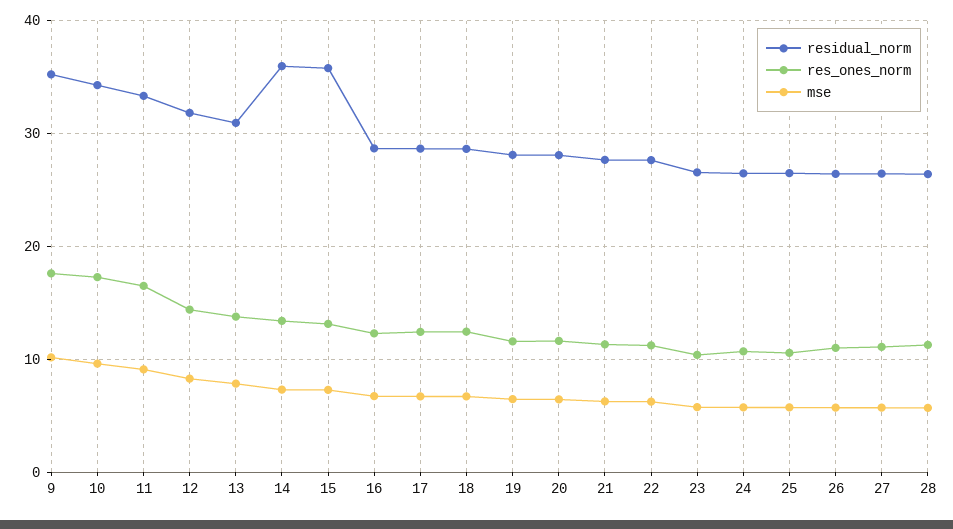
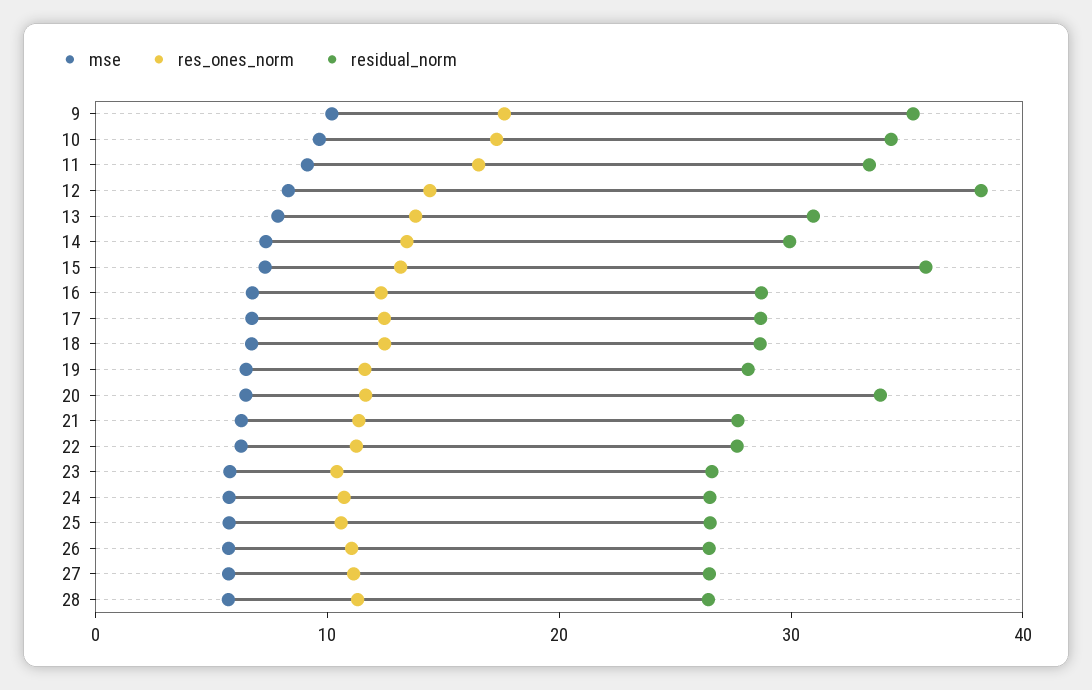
residual_norm, 12: 32 -> 38
residual_norm, 14: 36 -> 30
residual_norm, 20: 28 -> 34

